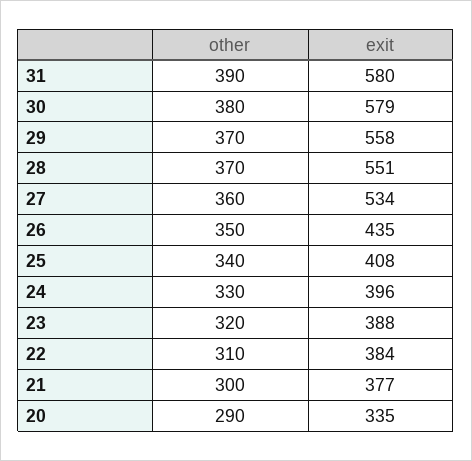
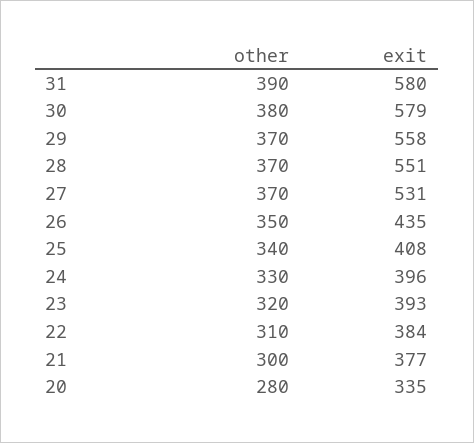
other, 27: 360 -> 370
exit, 27: 534 -> 531
exit, 23: 388 -> 393
other, 20: 290 -> 280

